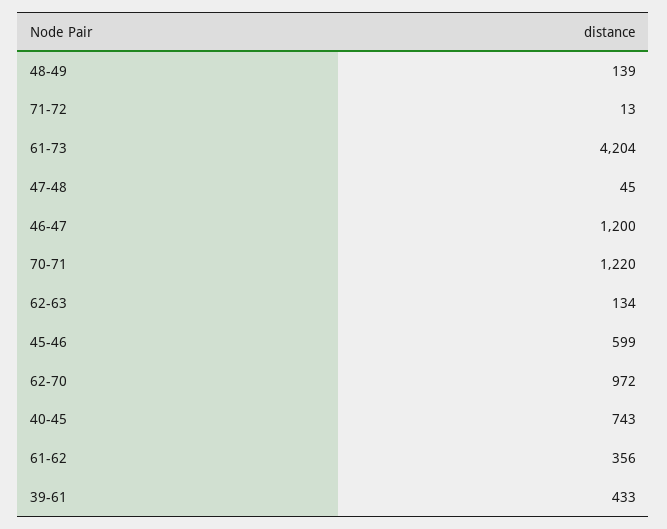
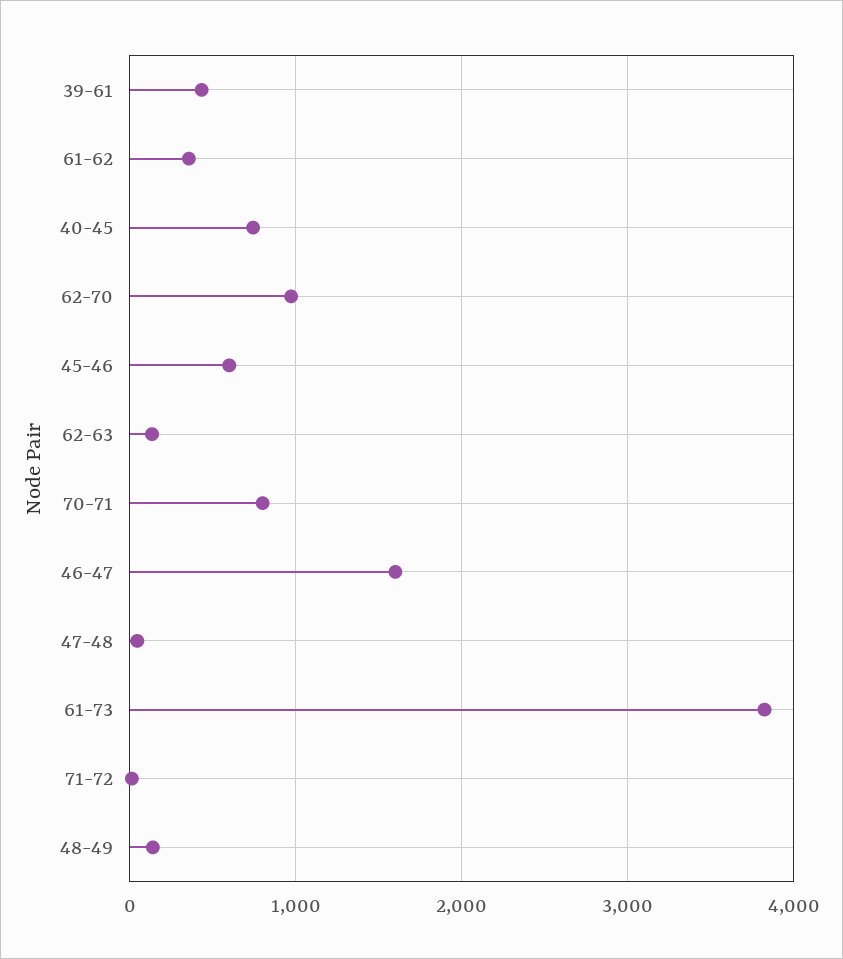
61-73: 4204 -> 3800
46-47: 1200 -> 1600
70-71: 1220 -> 800

